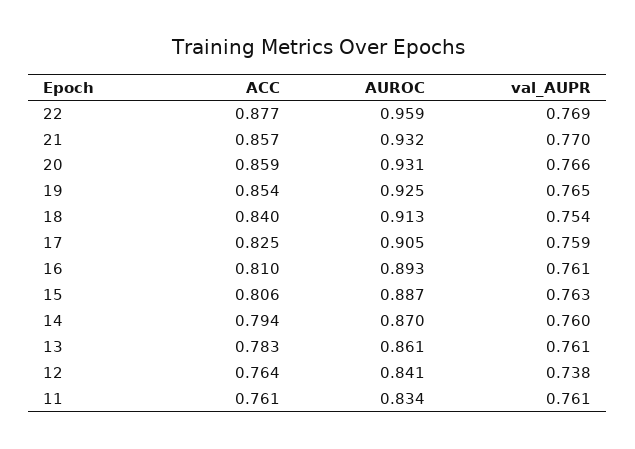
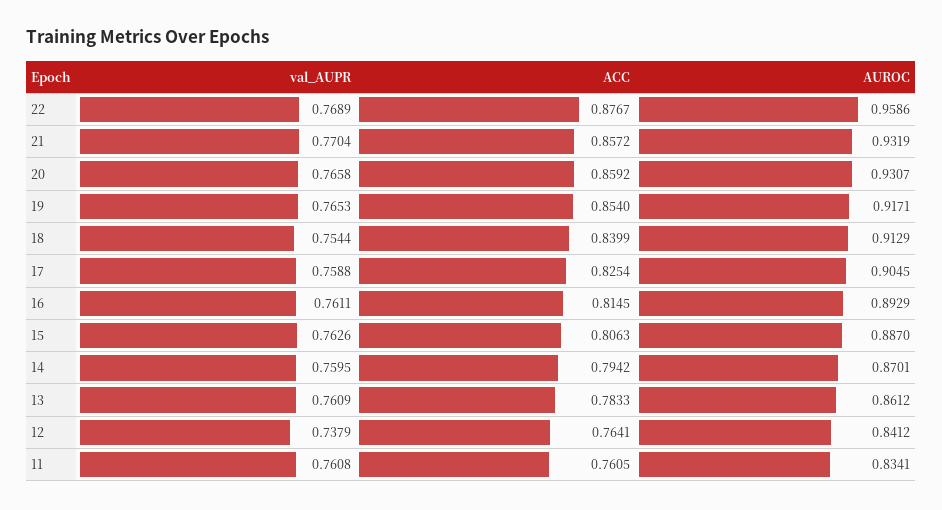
AUROC, 19: 0.925 -> 0.9171
ACC, 16: 0.81 -> 0.8145

